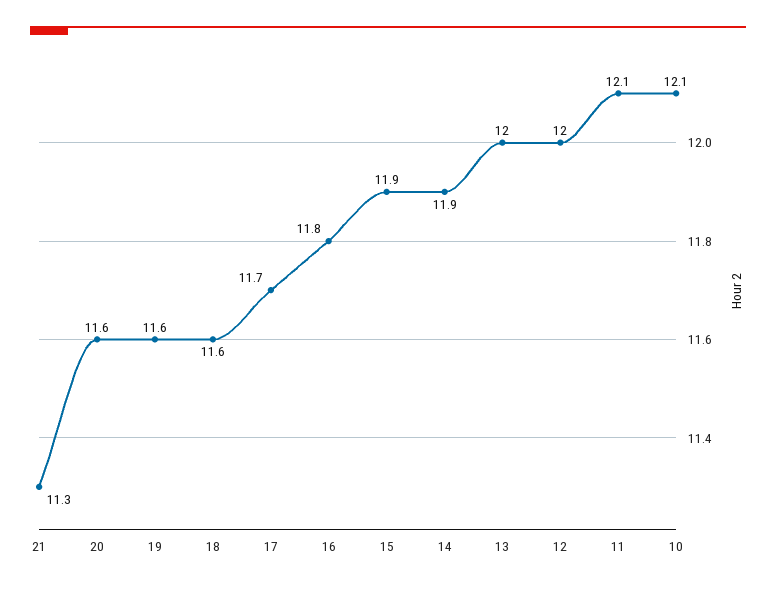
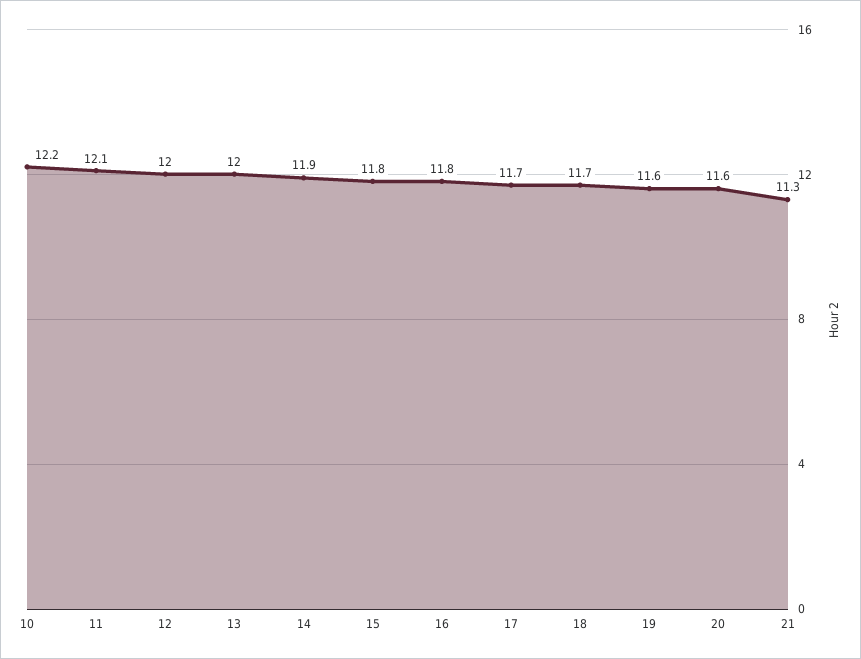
18: 11.6 -> 11.7
15: 11.9 -> 11.8
10: 12.1 -> 12.2

